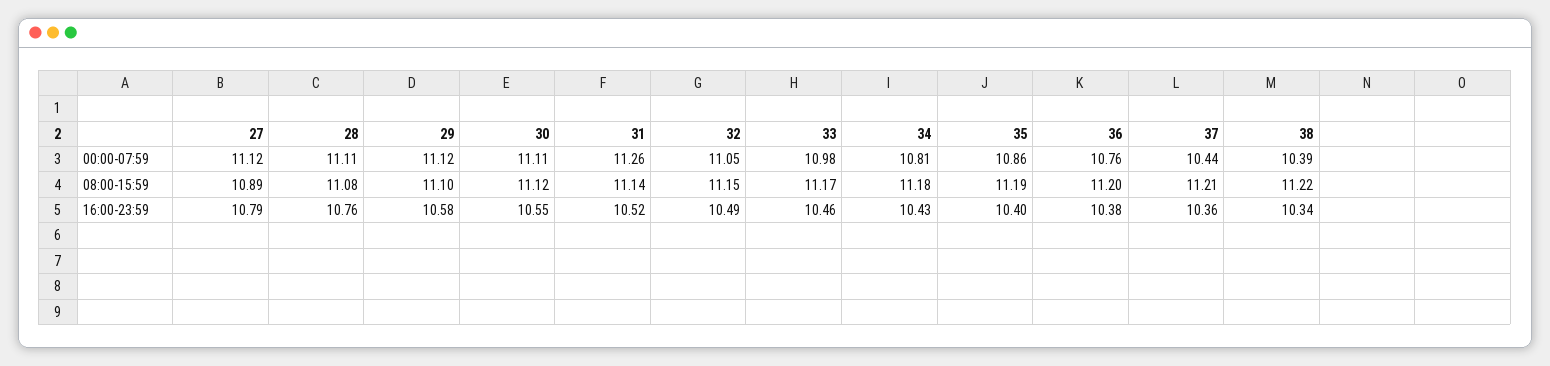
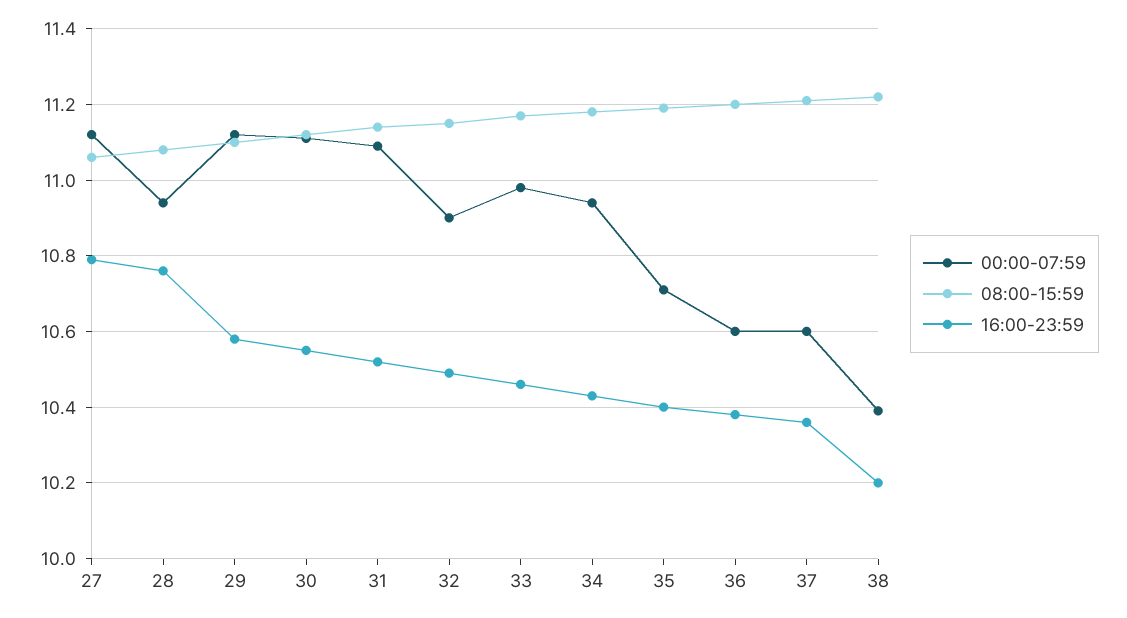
00:00-07:59, 28: 11.11 -> 10.95
00:00-07:59, 31: 11.26 -> 11.1
00:00-07:59, 32: 11.05 -> 10.9
00:00-07:59, 34: 10.81 -> 10.95
00:00-07:59, 35: 10.86 -> 10.7
00:00-07:59, 36: 10.76 -> 10.6
00:00-07:59, 37: 10.44 -> 10.6
08:00-15:59, 27: 10.89 -> 11.05
16:00-23:59, 38: 10.34 -> 10.2

